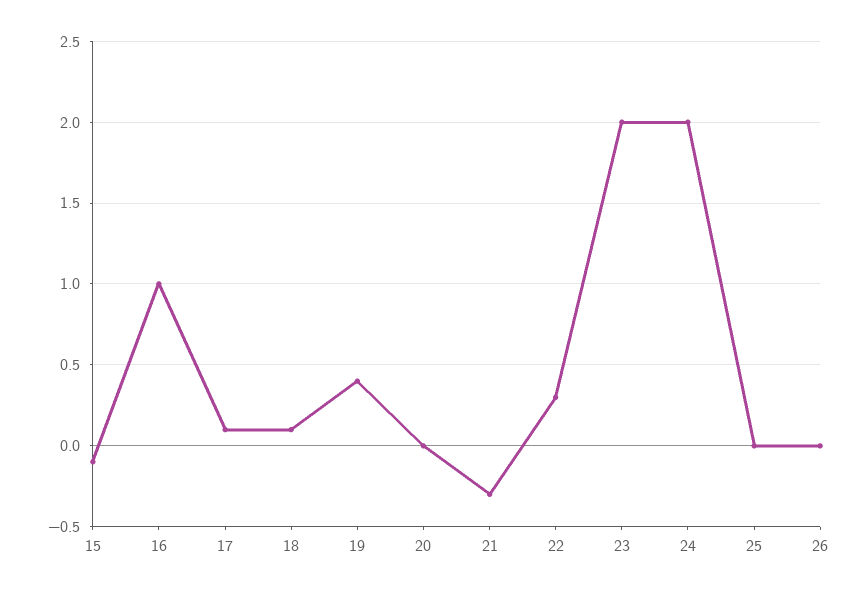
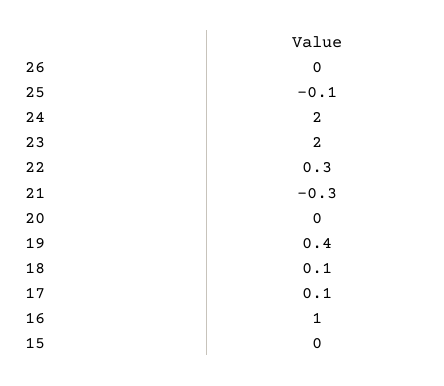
15: -0.1 -> 0
25: 0 -> -0.1

